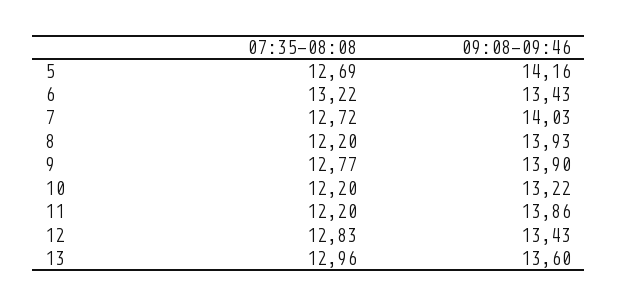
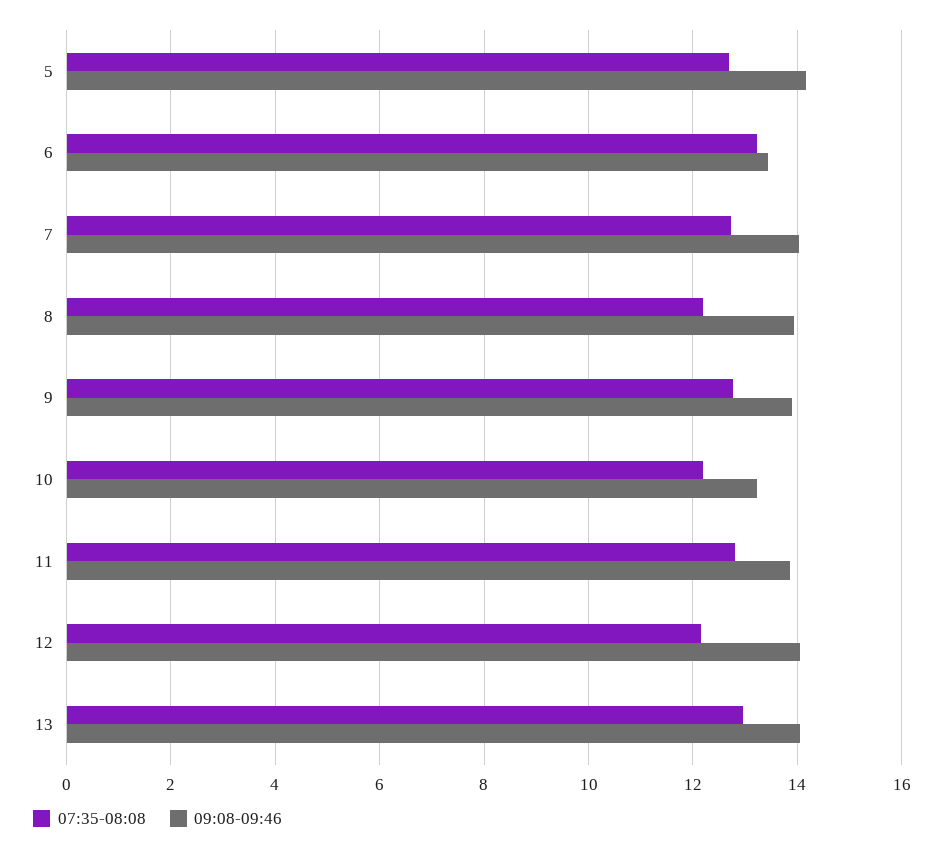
07:35-08:08, 11: 12.2 -> 12.8
07:35-08:08, 12: 12.83 -> 12.2
09:08-09:46, 12: 13.43 -> 14
09:08-09:46, 13: 13.6 -> 14

